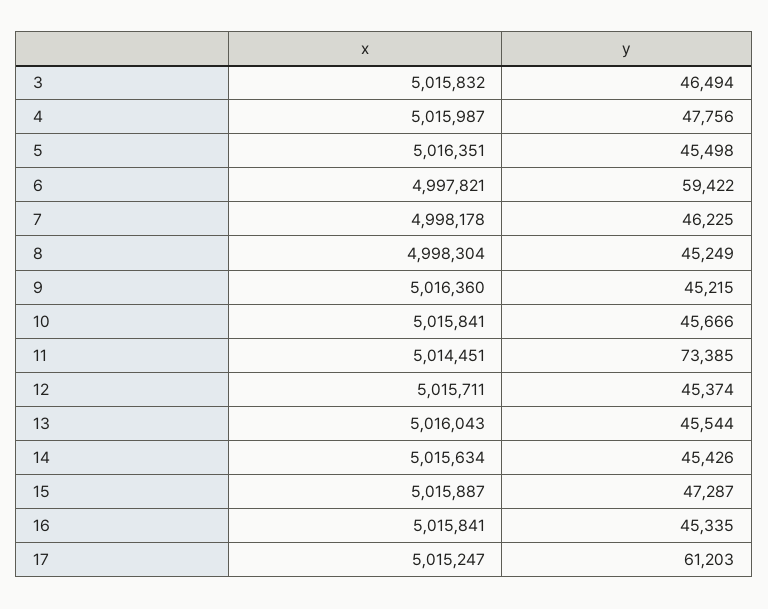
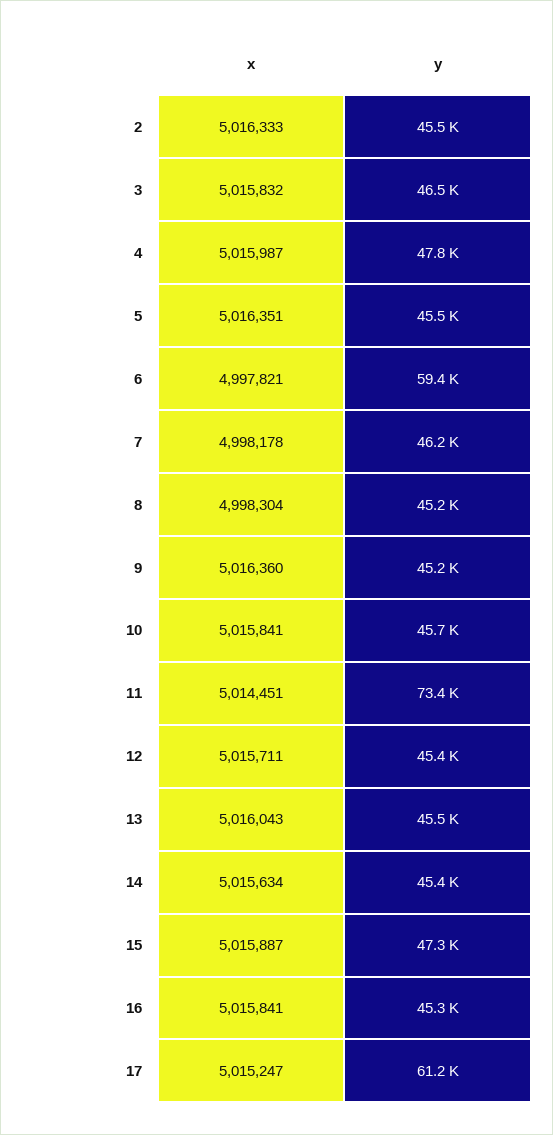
x, 2: none -> 5016333
y, 2: none -> 45500

